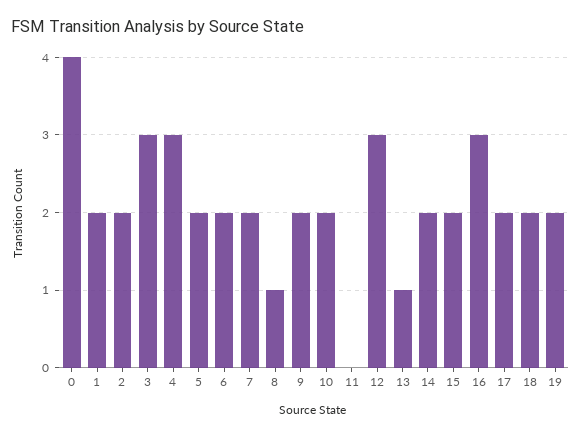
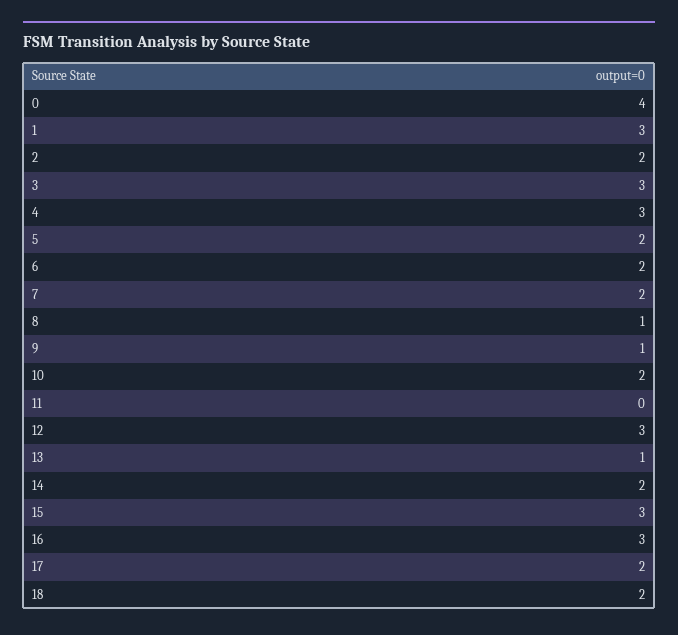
1: 2 -> 3
9: 2 -> 1
15: 2 -> 3
19: 2 -> none

